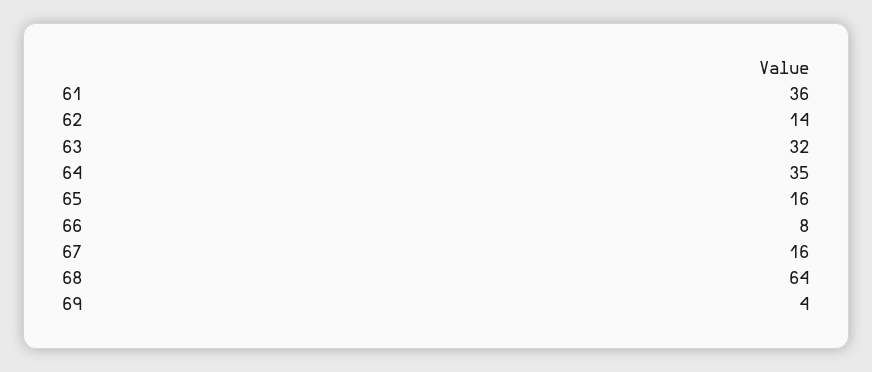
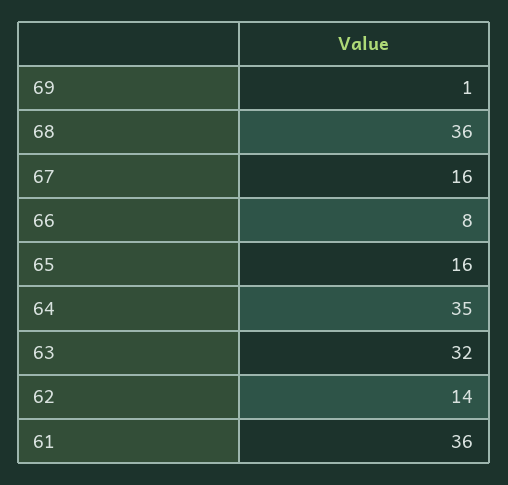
68: 64 -> 36
69: 4 -> 1

